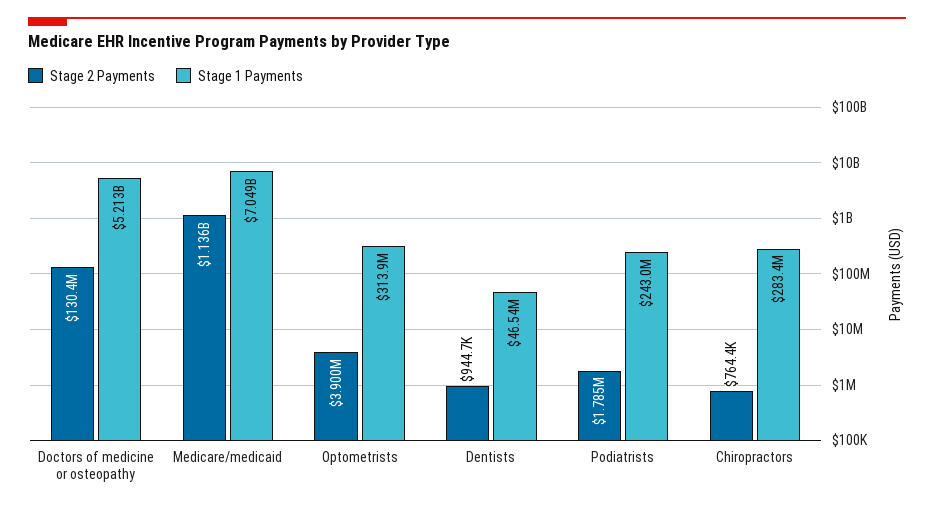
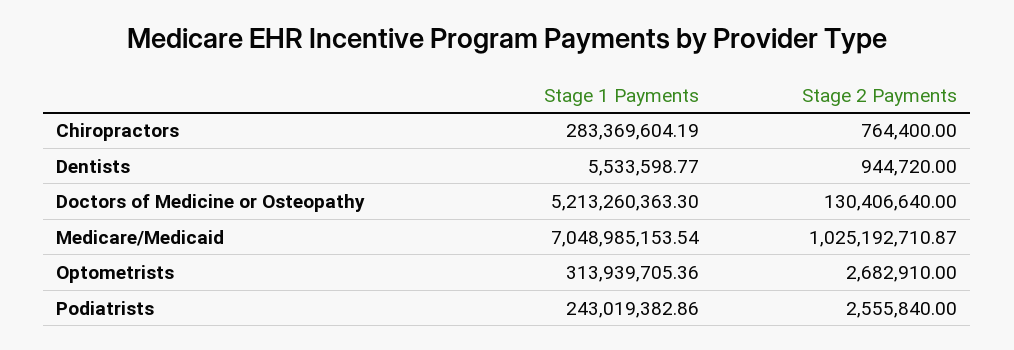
Stage 2 Payments, Medicare/medicaid: 1136000000 -> 1025192710.87
Stage 2 Payments, Optometrists: 3900000 -> 2682910
Stage 1 Payments, Dentists: 46540000 -> 5533598.77
Stage 2 Payments, Podiatrists: 1785000 -> 2555840

